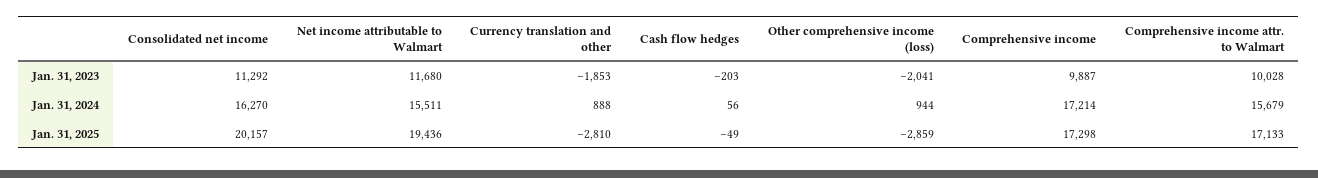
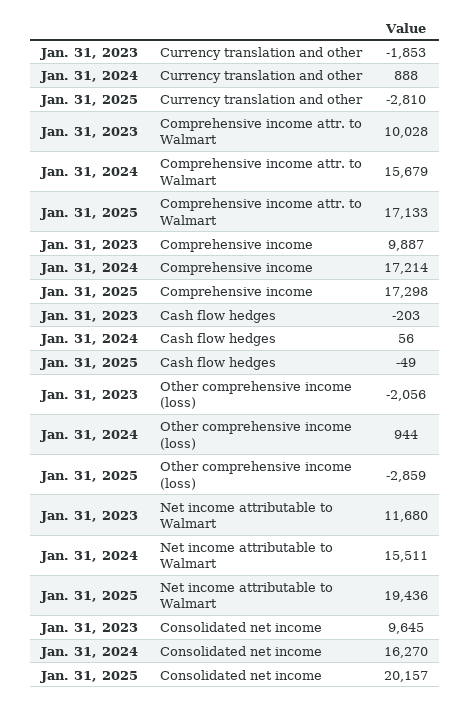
Consolidated net income, Jan. 31, 2023: 11292 -> 9645
Other comprehensive income (loss), Jan. 31, 2023: -2041 -> -2056

